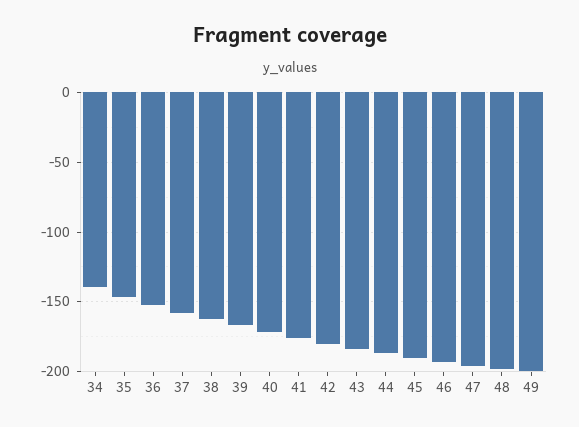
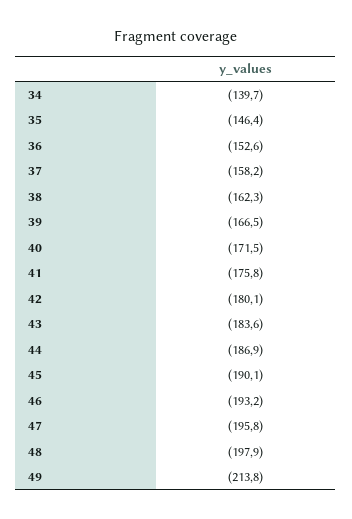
49: -200 -> -213.8

